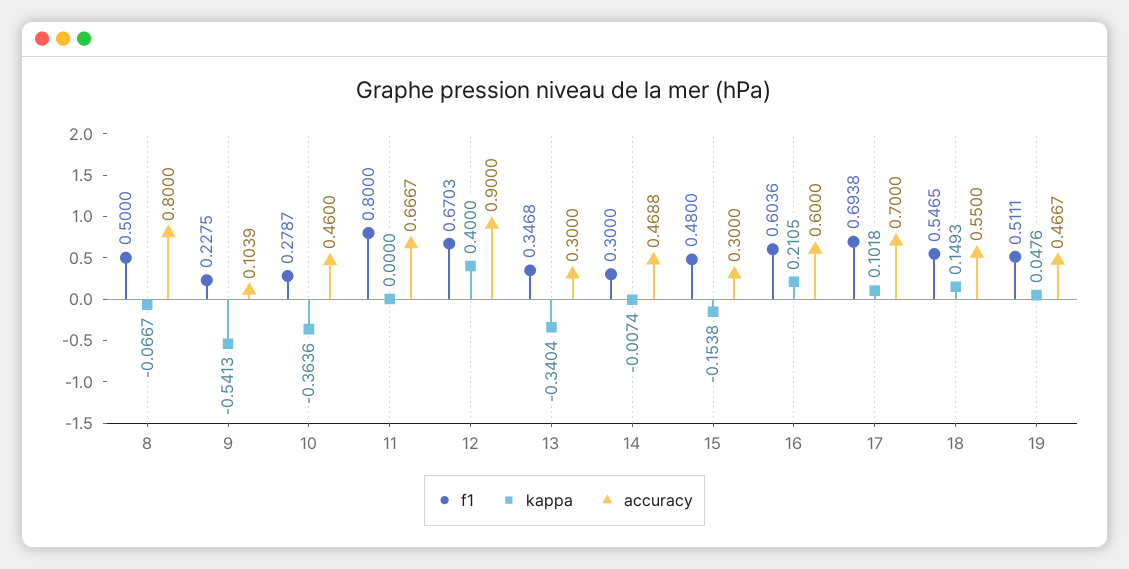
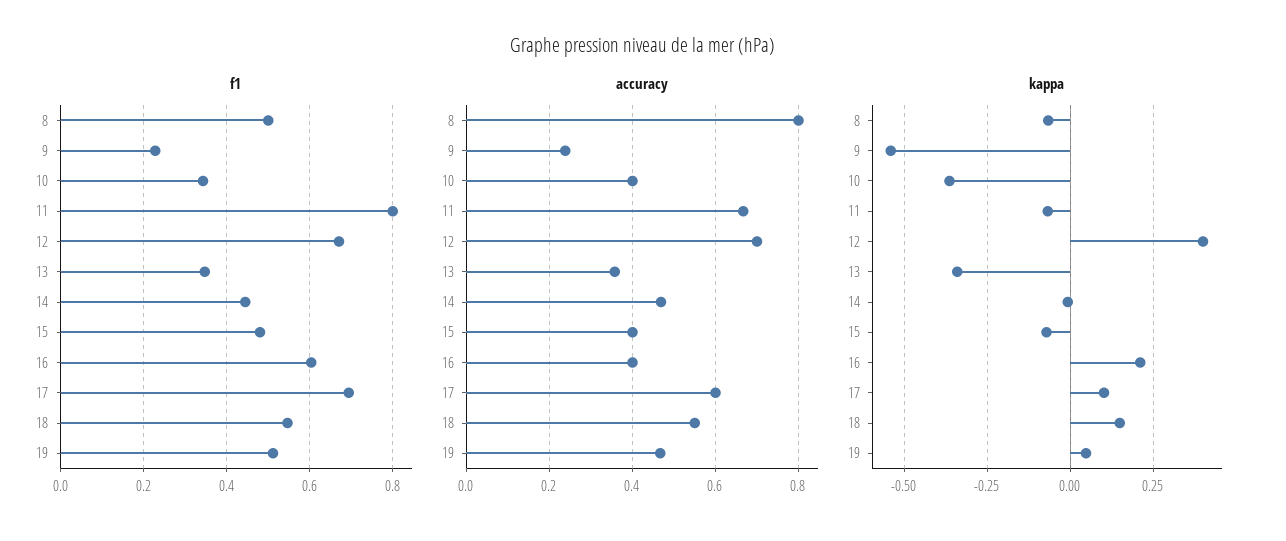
accuracy, 9: 0.1039 -> 0.24
f1, 10: 0.2787 -> 0.34
accuracy, 10: 0.46 -> 0.4
kappa, 11: 0 -> -0.075
accuracy, 12: 0.9 -> 0.7
accuracy, 13: 0.3 -> 0.36
f1, 14: 0.3 -> 0.44
kappa, 15: -0.1538 -> -0.075
accuracy, 15: 0.3 -> 0.4
accuracy, 16: 0.6 -> 0.4
accuracy, 17: 0.7 -> 0.6

